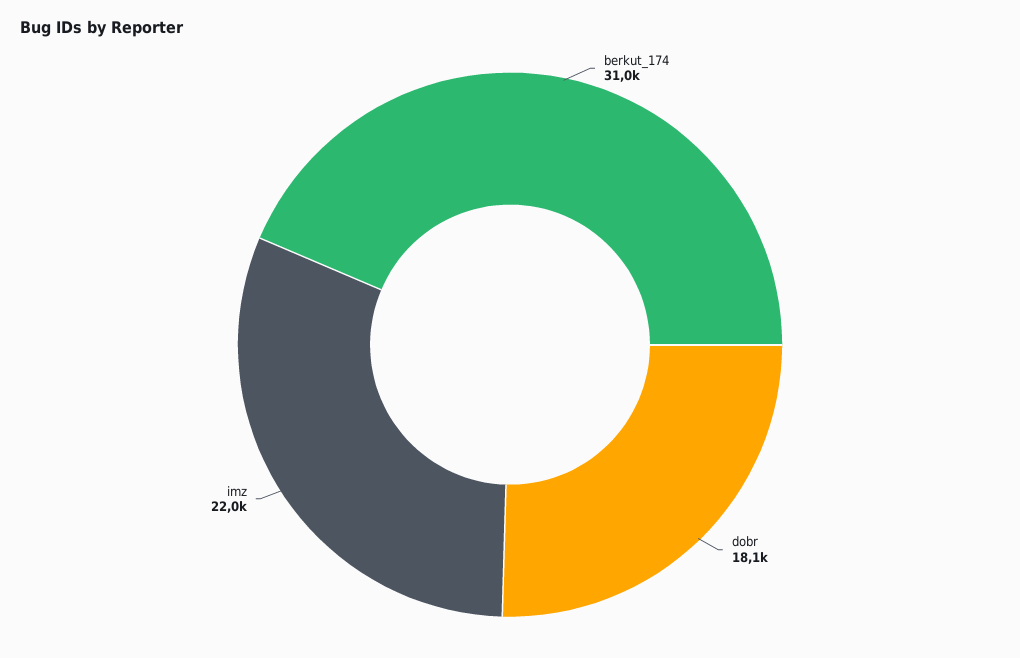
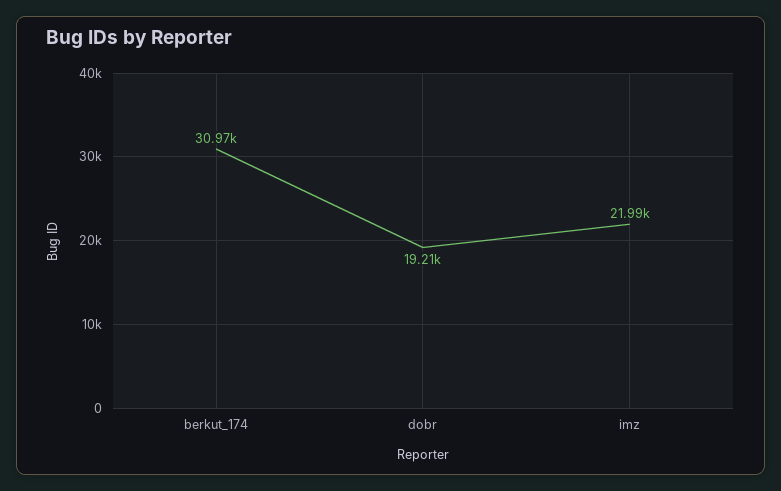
dobr: 18100 -> 19210

